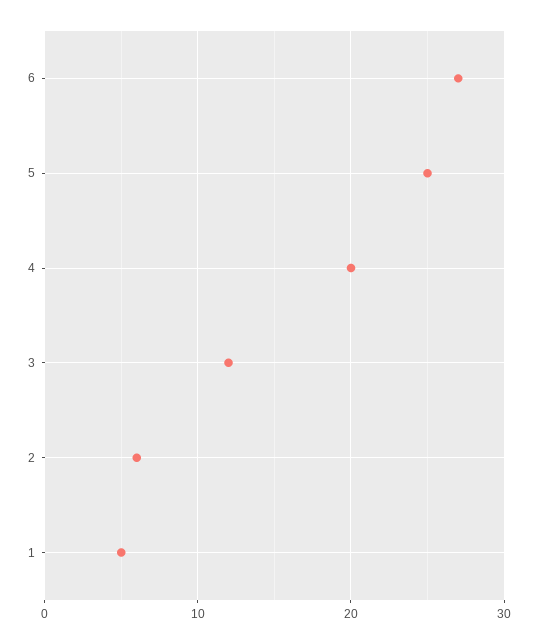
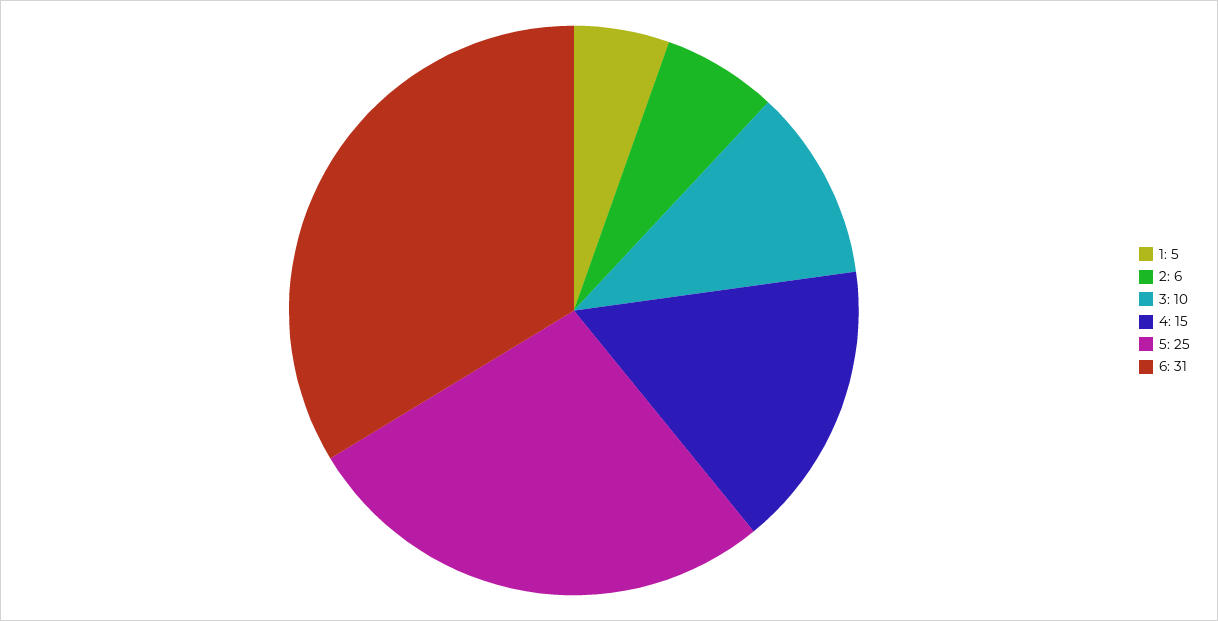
6: 27 -> 31
4: 20 -> 15
3: 12 -> 10

